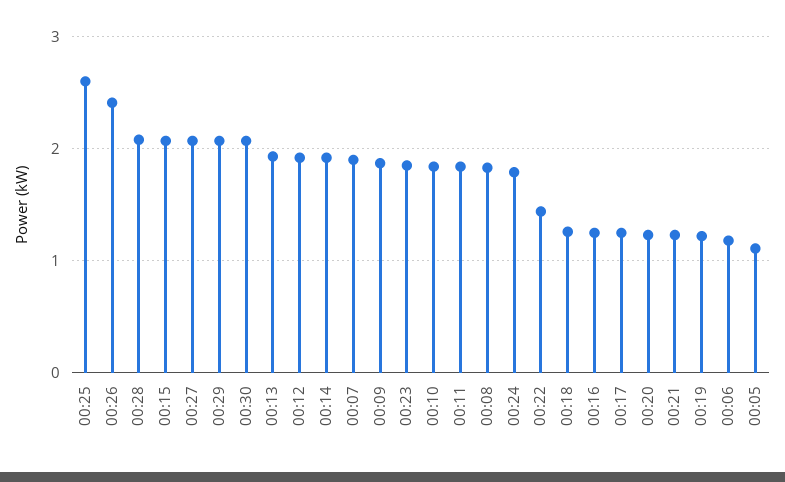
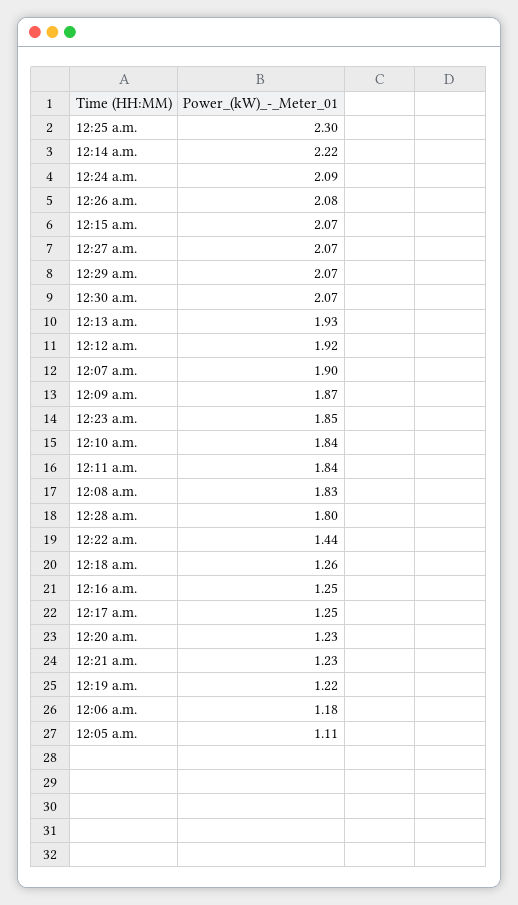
00:25: 2.6 -> 2.3
00:26: 2.4 -> 2.08
00:28: 2.1 -> 1.8
00:14: 1.9 -> 2.22
00:24: 1.8 -> 2.09

